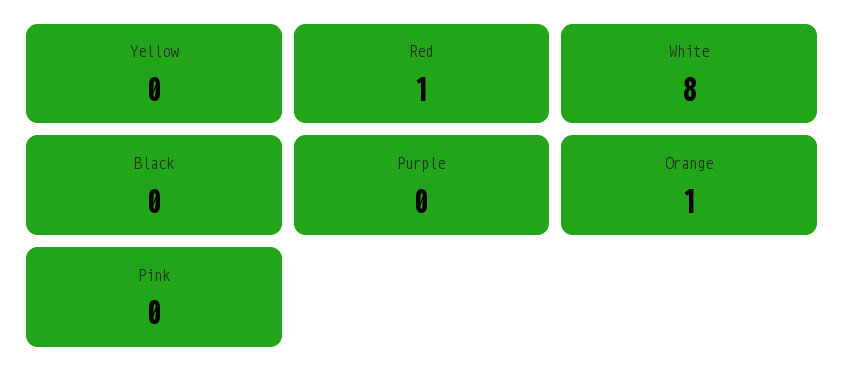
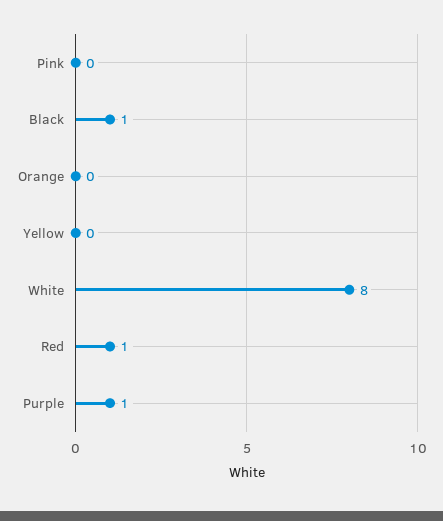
Black: 0 -> 1
Purple: 0 -> 1
Orange: 1 -> 0

